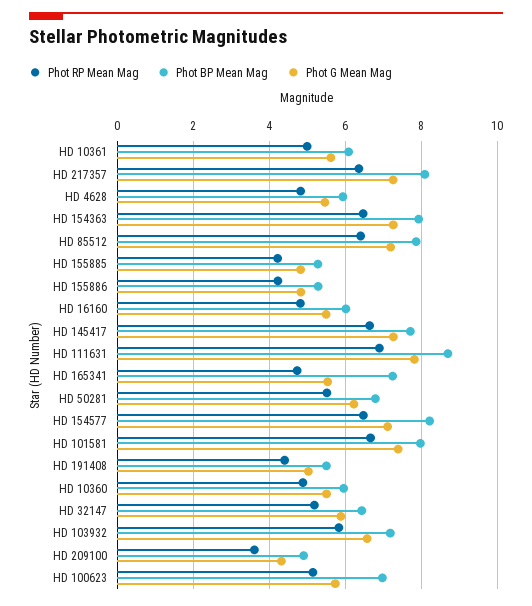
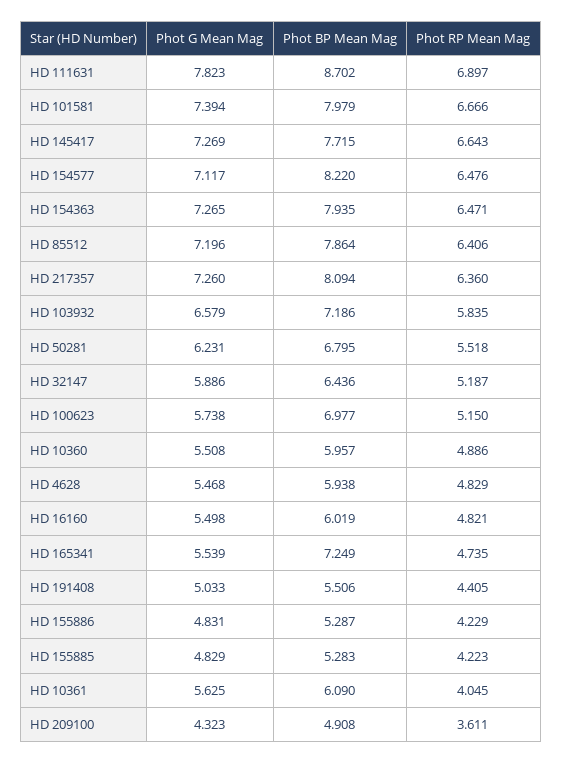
Phot RP Mean Mag, HD 10361: 5 -> 4.045

